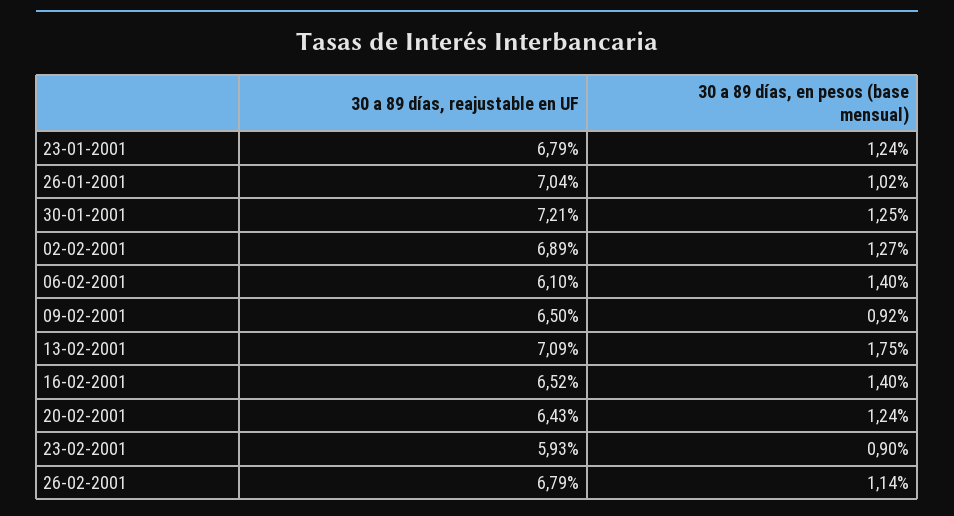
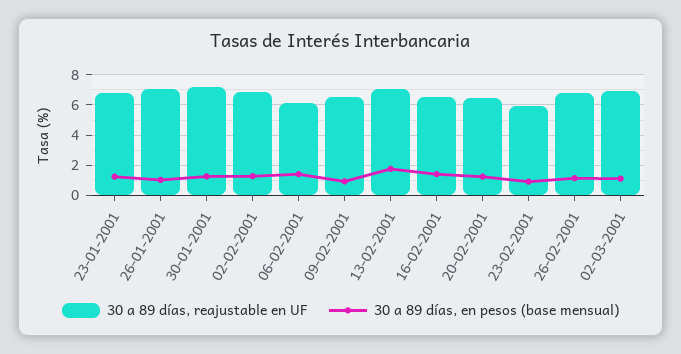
30 a 89 días, reajustable en UF, 02-03-2001: none -> 7
30 a 89 días, en pesos (base mensual), 02-03-2001: none -> 1

